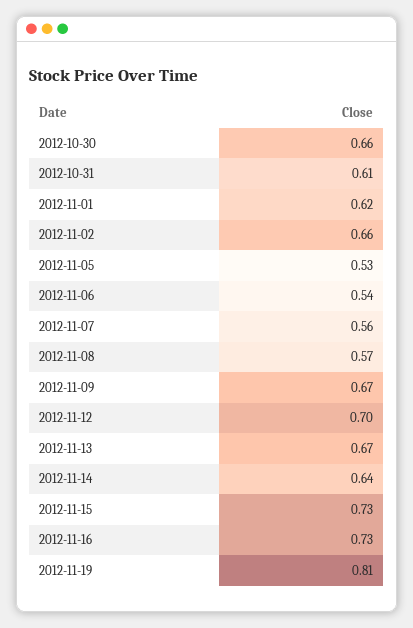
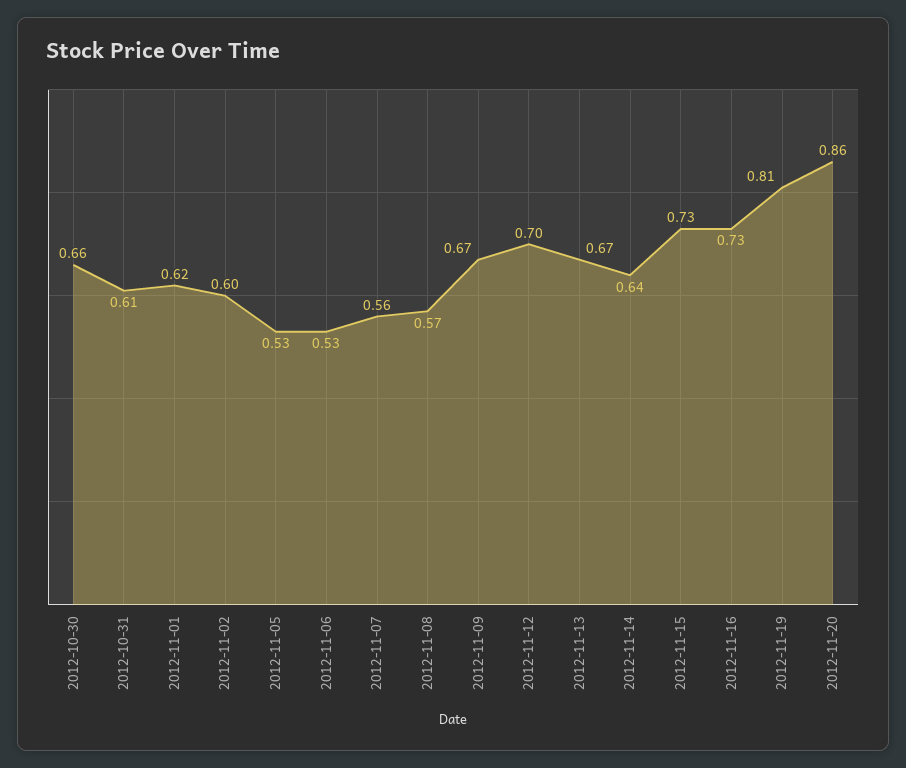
2012-11-02: 0.66 -> 0.6
2012-11-06: 0.54 -> 0.53
2012-11-20: none -> 0.86

